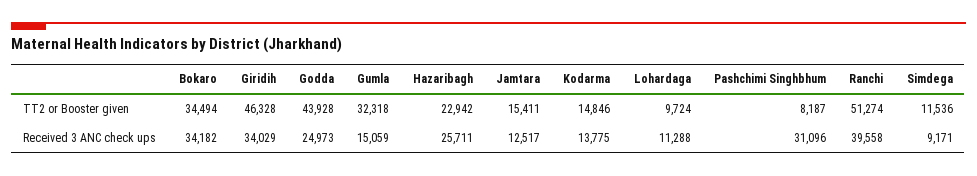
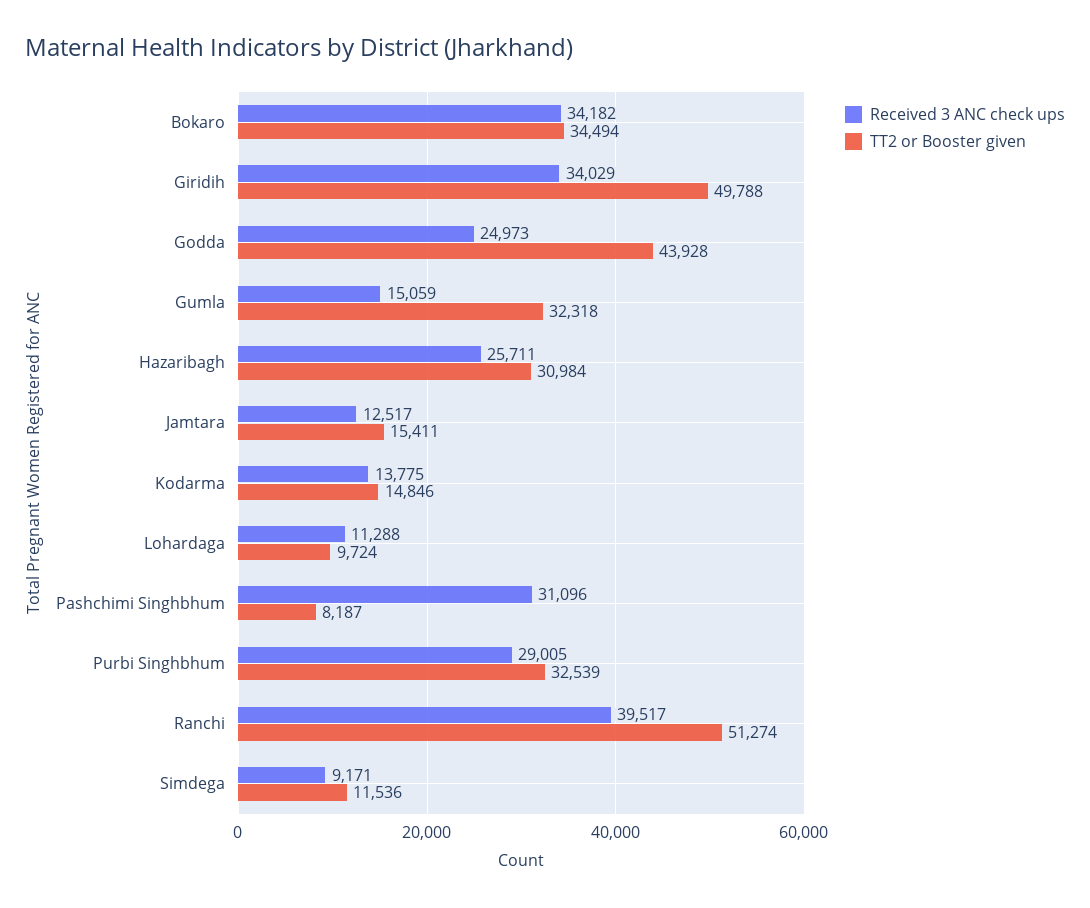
TT2 or Booster given, Giridih: 46328 -> 49788
TT2 or Booster given, Hazaribagh: 22942 -> 30984
Received 3 ANC check ups, Ranchi: 39558 -> 39517
Received 3 ANC check ups, Purbi Singhbhum: none -> 29005
TT2 or Booster given, Purbi Singhbhum: none -> 32539

